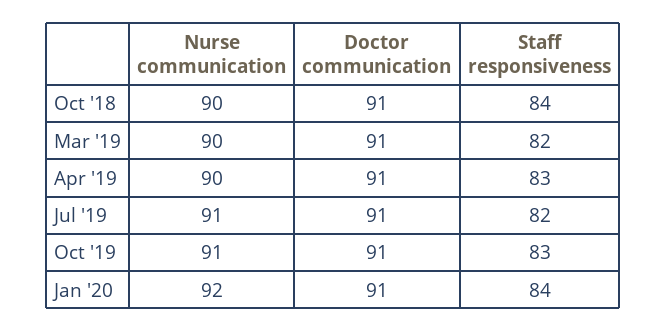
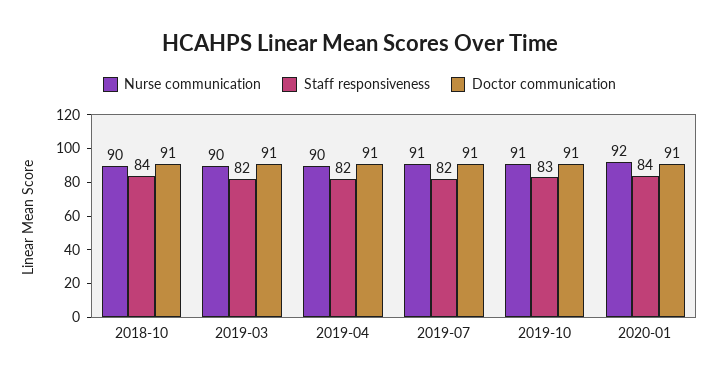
Staff responsiveness, Apr '19: 83 -> 82

